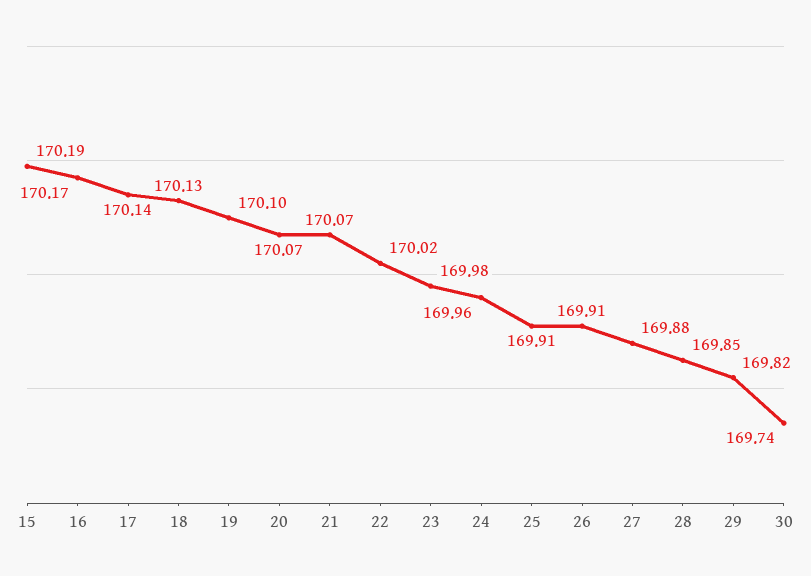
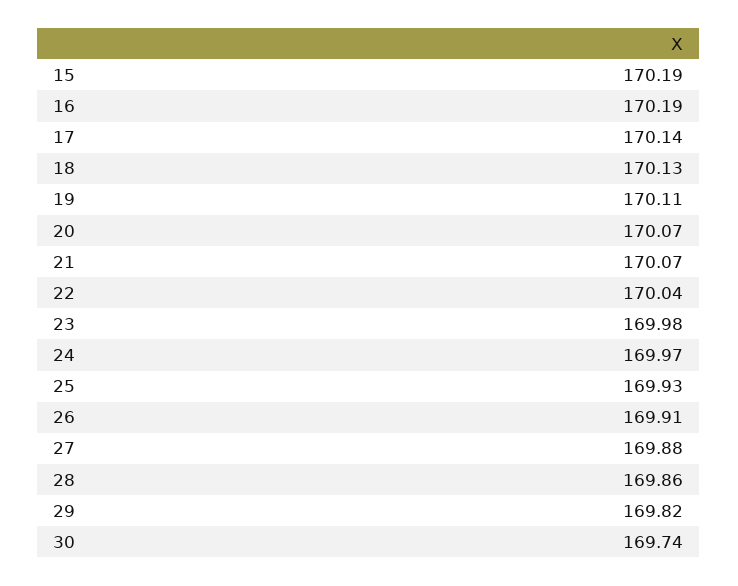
16: 170.17 -> 170.19
19: 170.1 -> 170.11
22: 170.02 -> 170.04
24: 169.96 -> 169.97
25: 169.91 -> 169.93
28: 169.85 -> 169.86

